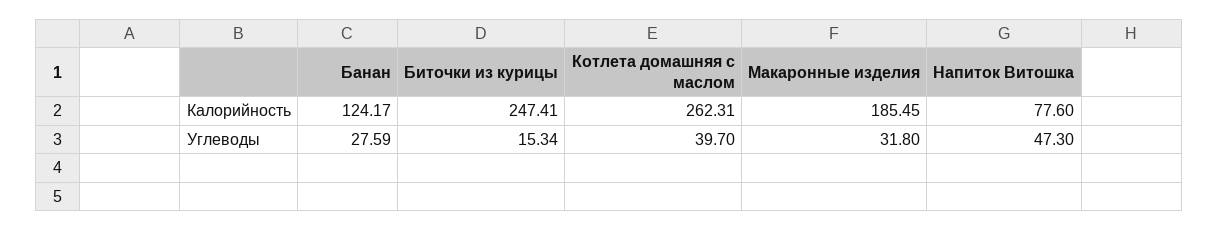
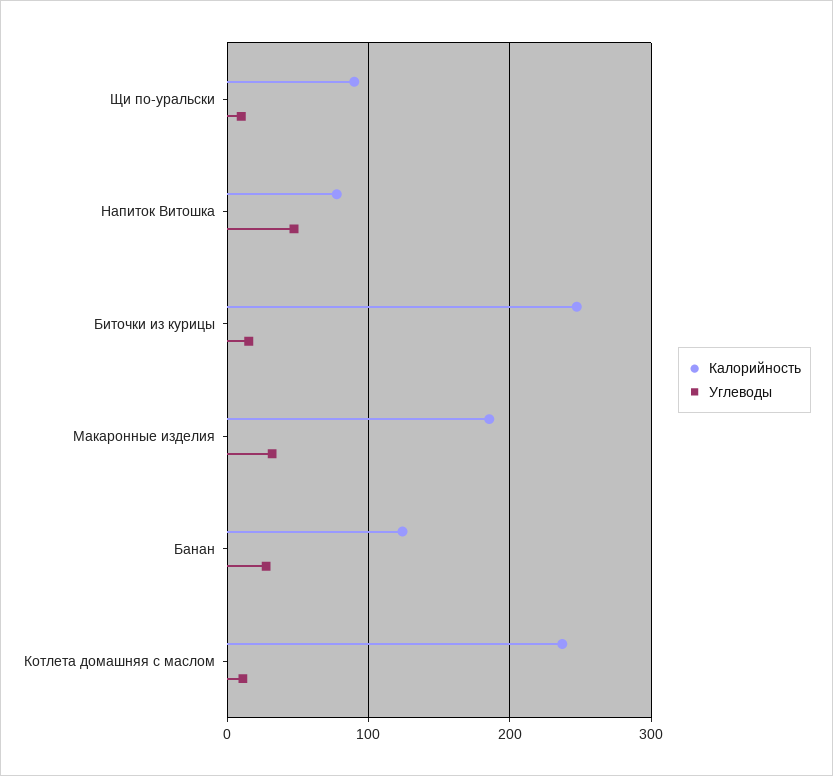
Калорийность, Котлета домашняя с маслом: 262.31 -> 240
Углеводы, Котлета домашняя с маслом: 39.7 -> 10
Калорийность, Щи по-уральски: none -> 90
Углеводы, Щи по-уральски: none -> 10

